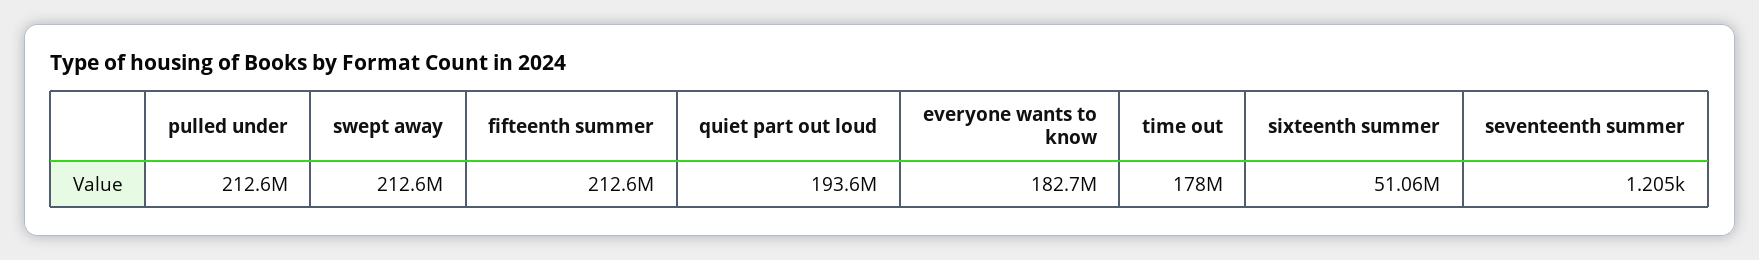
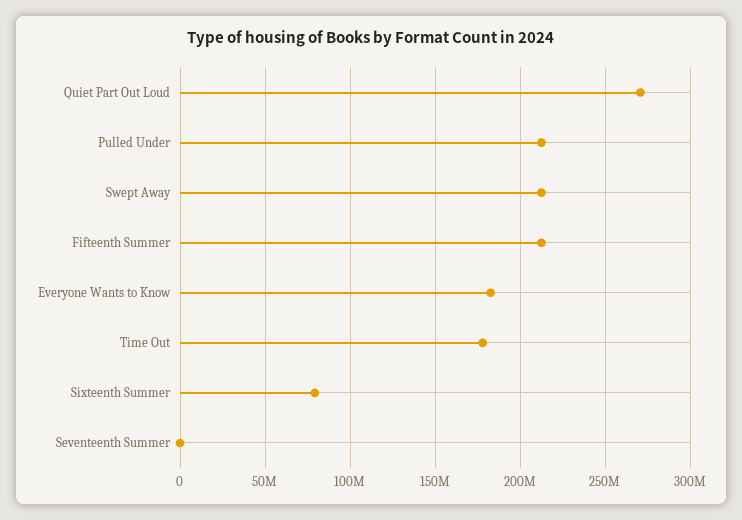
quiet part out loud: 193600000 -> 270000000
sixteenth summer: 51060000 -> 80000000

